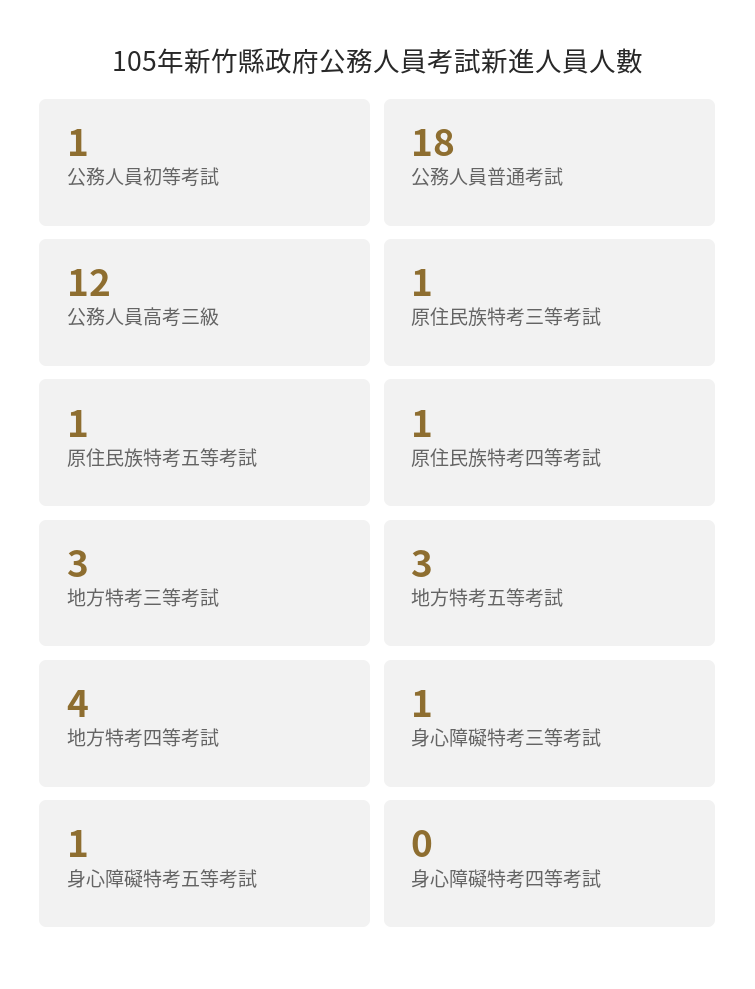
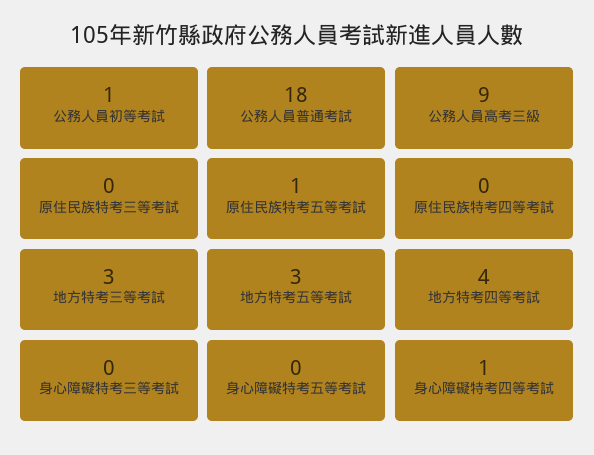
公務人員高考三級: 12 -> 9
原住民族特考三等考試: 1 -> 0
原住民族特考四等考試: 1 -> 0
身心障礙特考三等考試: 1 -> 0
身心障礙特考五等考試: 1 -> 0
身心障礙特考四等考試: 0 -> 1

